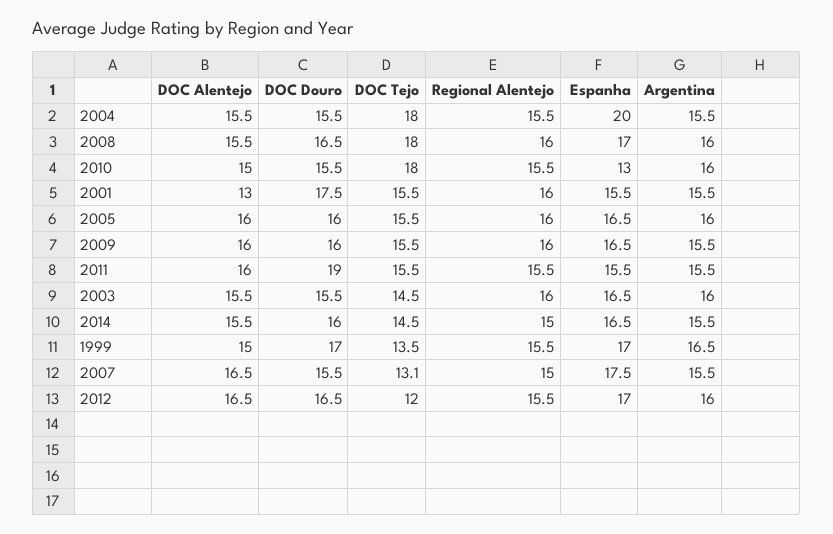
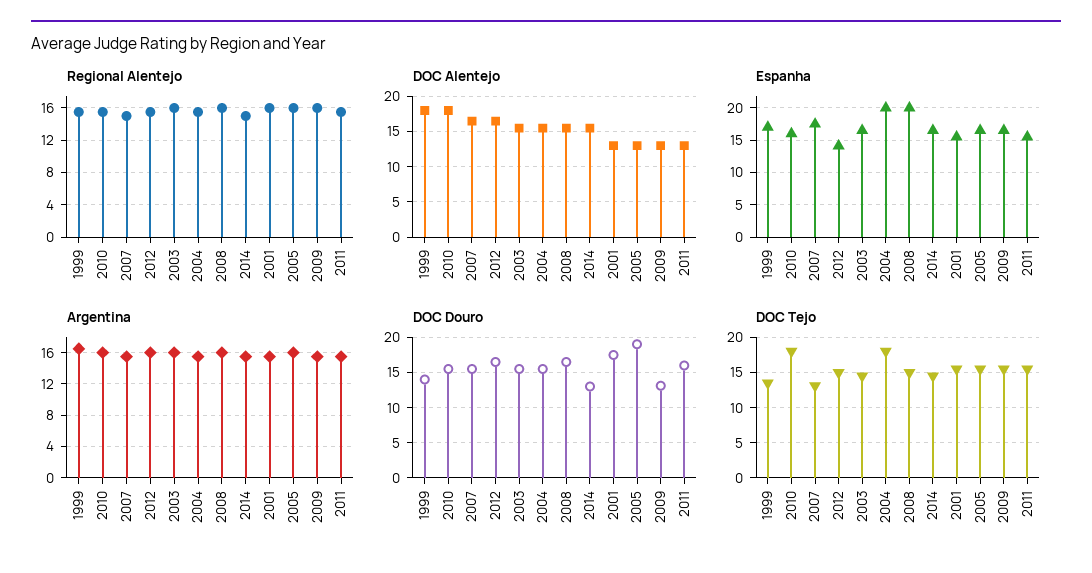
DOC Tejo, 2008: 18 -> 15
Espanha, 2008: 17 -> 20
DOC Alentejo, 2010: 15 -> 18
Espanha, 2010: 13 -> 16
DOC Alentejo, 2005: 16 -> 13
DOC Douro, 2005: 16 -> 19
DOC Alentejo, 2009: 16 -> 13
DOC Douro, 2009: 16 -> 13
DOC Alentejo, 2011: 16 -> 13
DOC Douro, 2011: 19 -> 16
DOC Douro, 2014: 16 -> 13
DOC Alentejo, 1999: 15 -> 18
DOC Douro, 1999: 17 -> 14
DOC Tejo, 2012: 12 -> 15
Espanha, 2012: 17 -> 14

